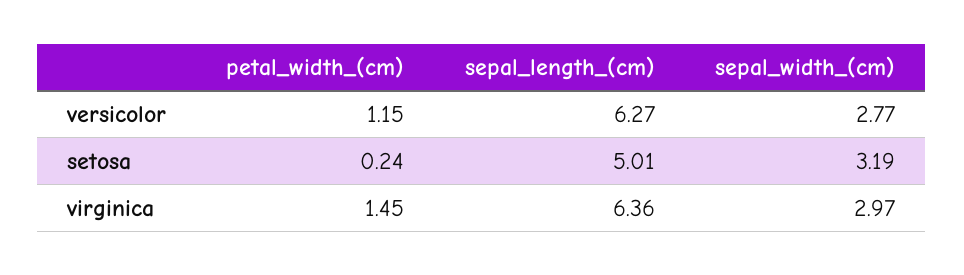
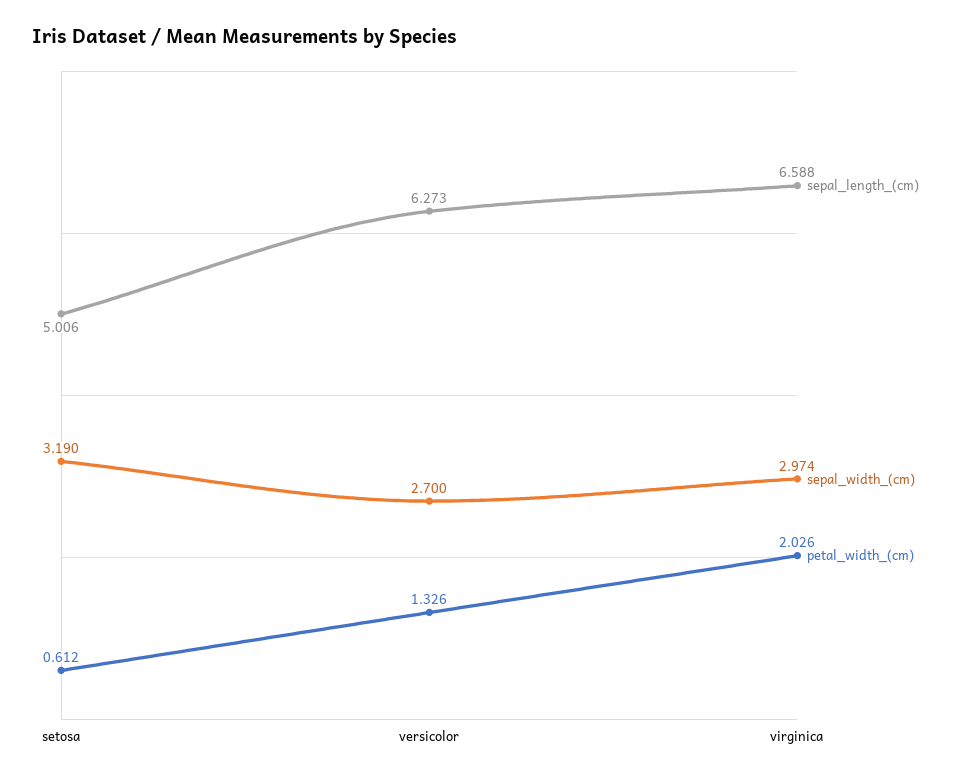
petal_width_(cm), versicolor: 1.15 -> 1.326
sepal_width_(cm), versicolor: 2.77 -> 2.7
petal_width_(cm), setosa: 0.24 -> 0.612
petal_width_(cm), virginica: 1.45 -> 2.026
sepal_length_(cm), virginica: 6.36 -> 6.588

